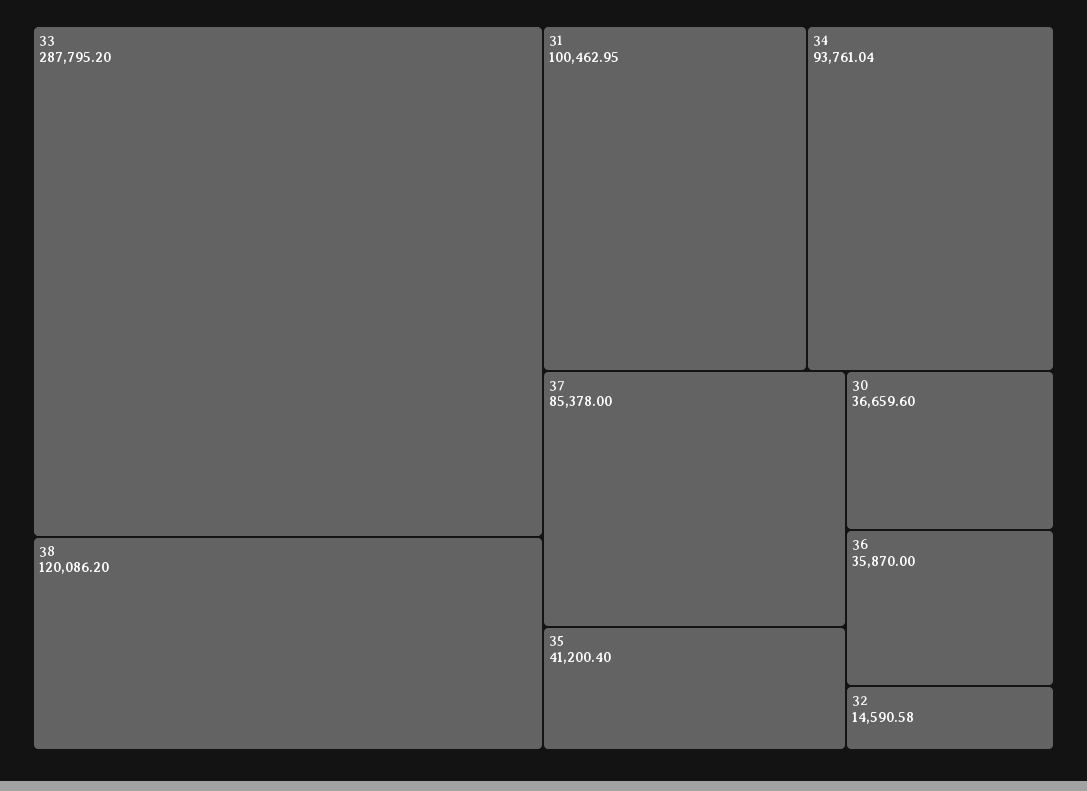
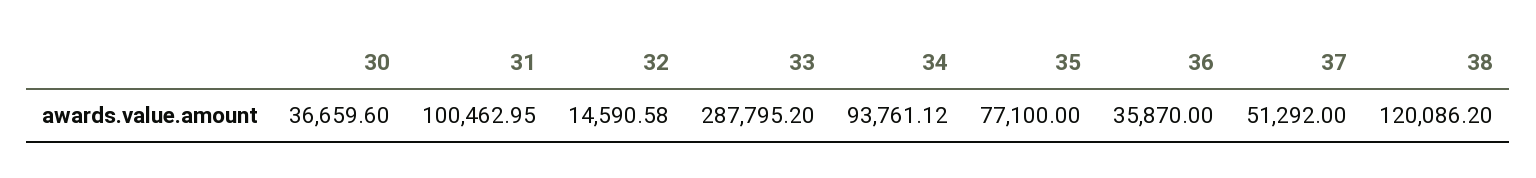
34: 93761.04 -> 93761.12
37: 85378 -> 51292
35: 41200.4 -> 77100

